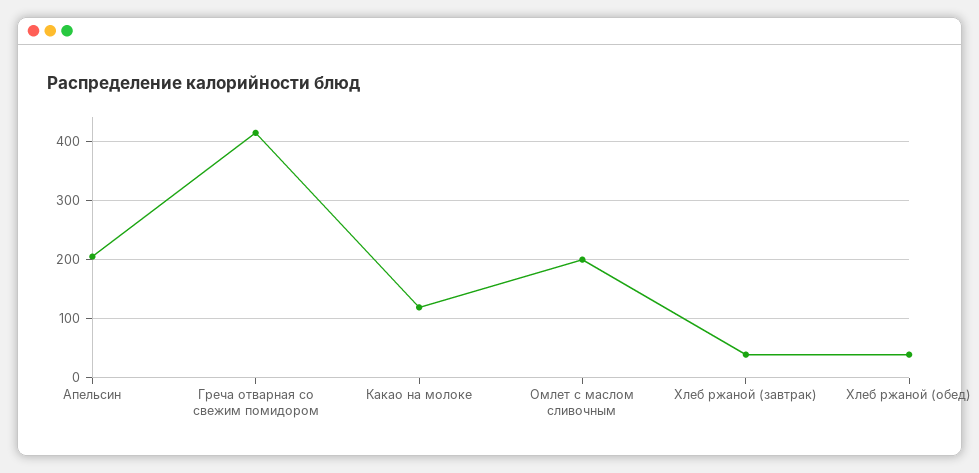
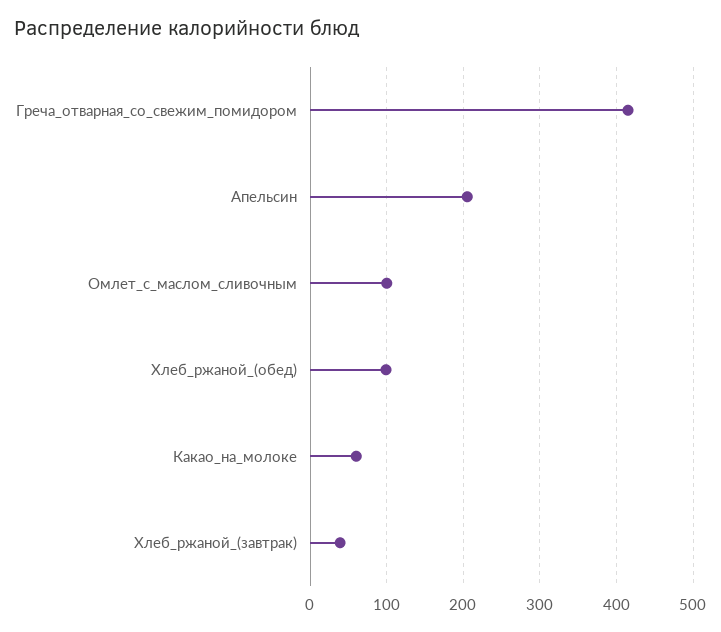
Какао на молоке: 120 -> 60
Омлет с маслом сливочным: 200 -> 100
Хлеб ржаной (обед): 40 -> 100

